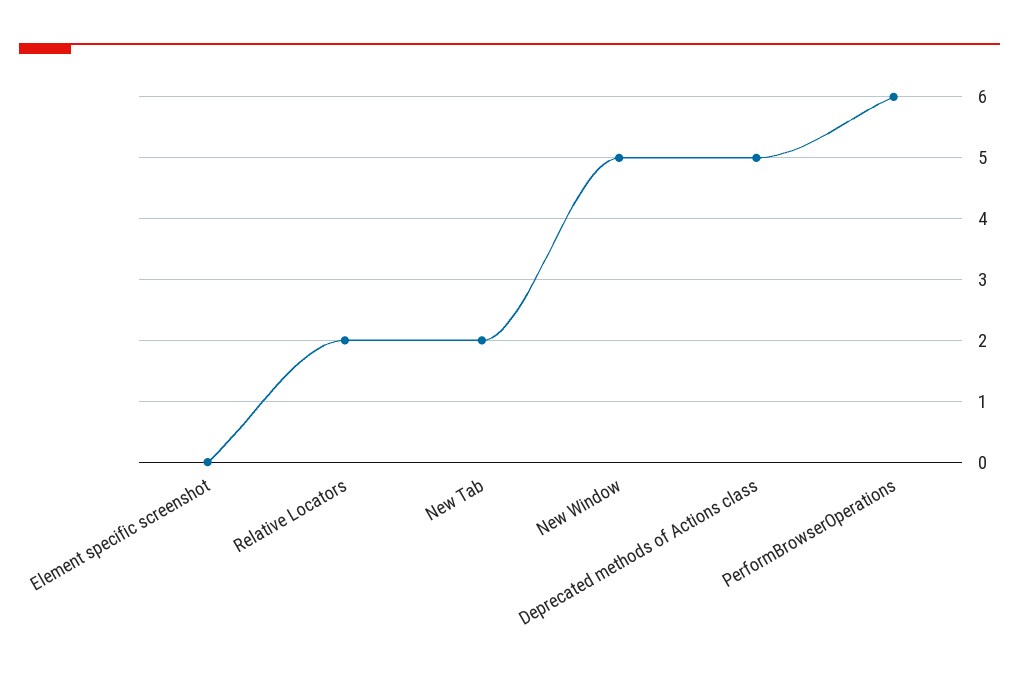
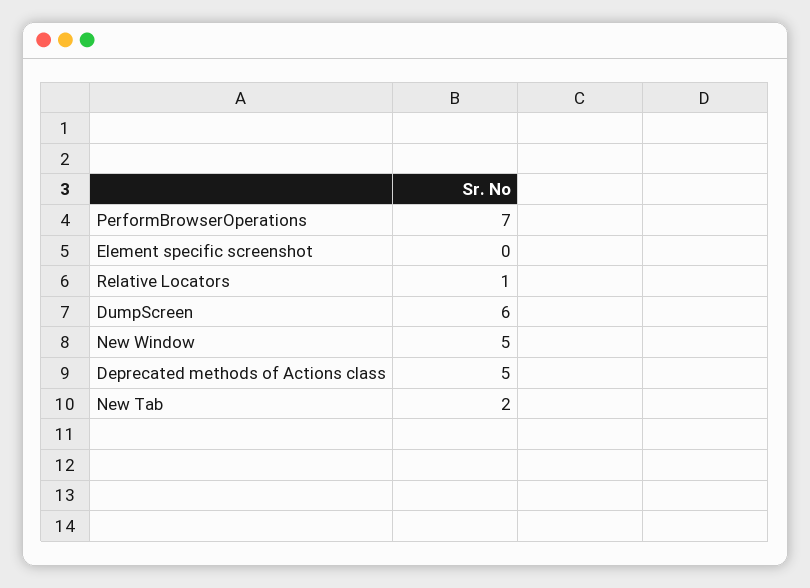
Relative Locators: 2 -> 1
PerformBrowserOperations: 6 -> 7
DumpScreen: none -> 6

